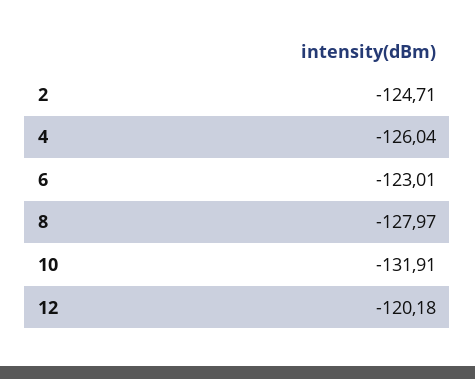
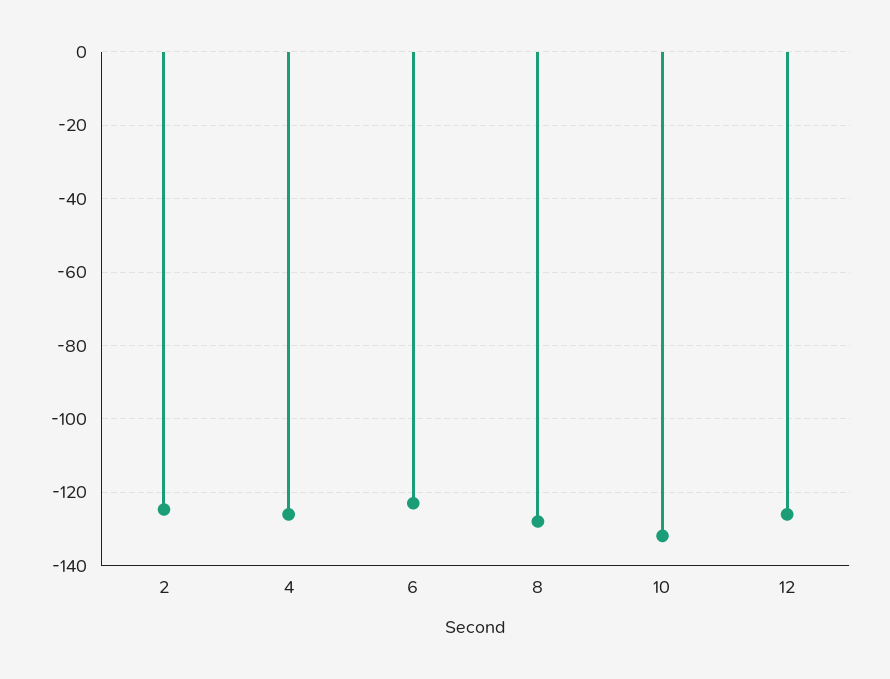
12: -120.18 -> -126

